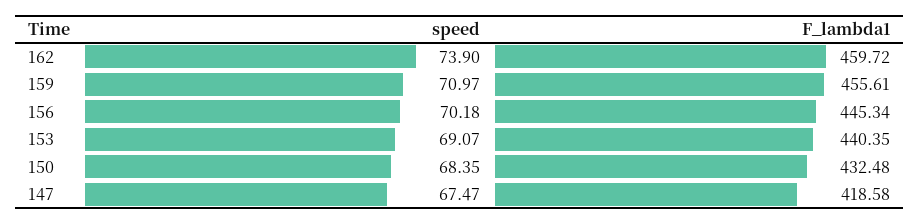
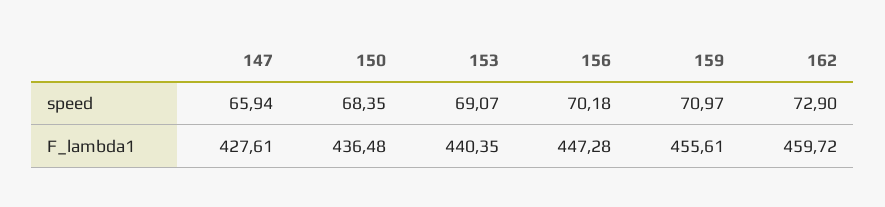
speed, 162: 73.9 -> 72.9
F_lambda1, 156: 445.34 -> 447.28
F_lambda1, 150: 432.48 -> 436.48
speed, 147: 67.47 -> 65.94
F_lambda1, 147: 418.58 -> 427.61

